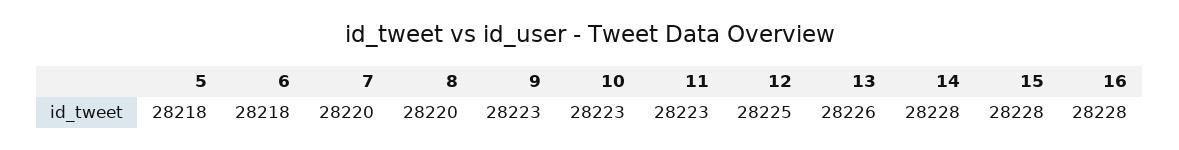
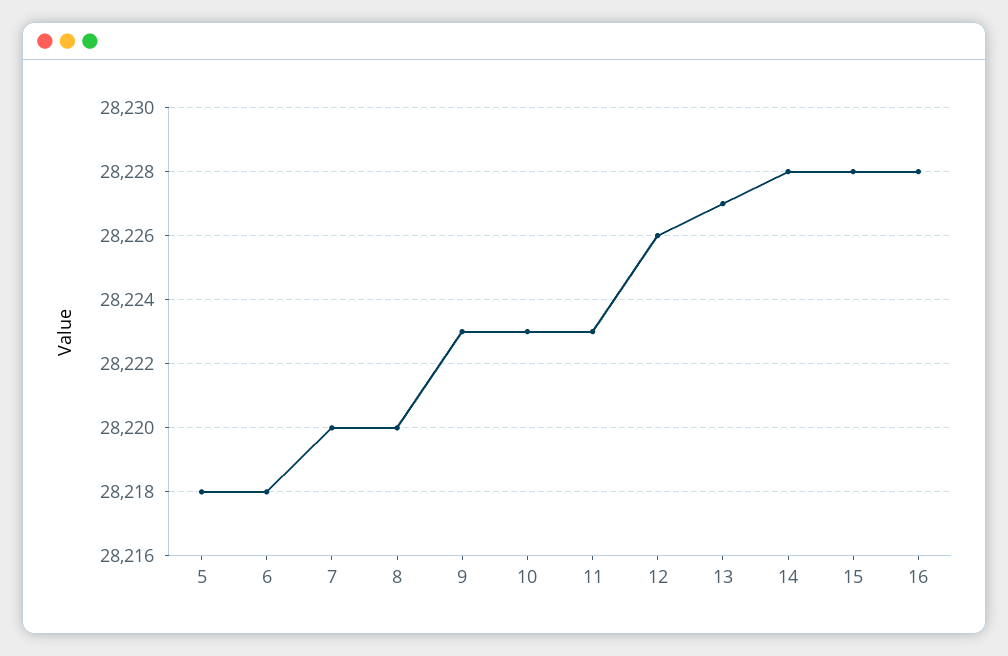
12: 28225 -> 28226
13: 28226 -> 28227

